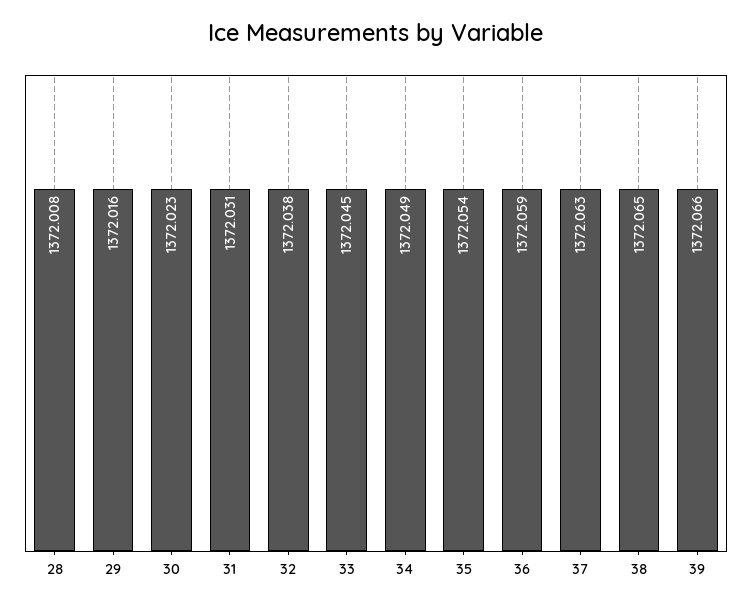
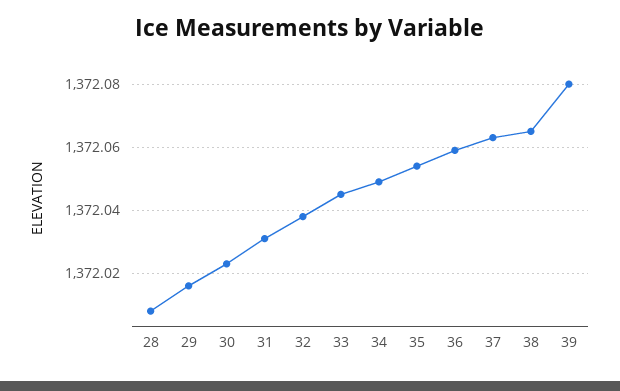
39: 1372.066 -> 1372.08

